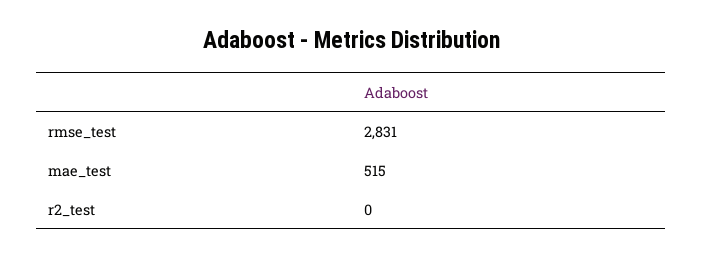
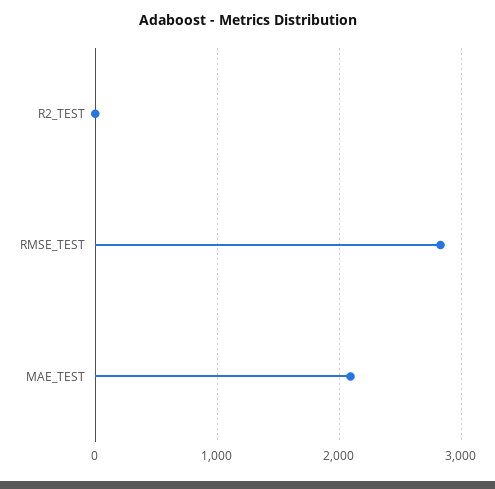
mae_test: 515 -> 2100

